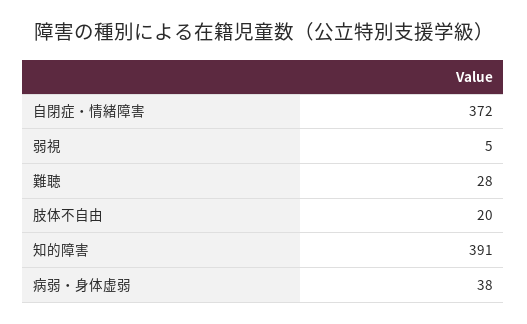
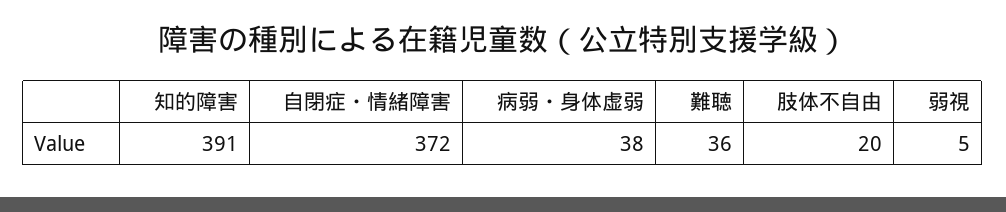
難聴: 28 -> 36

